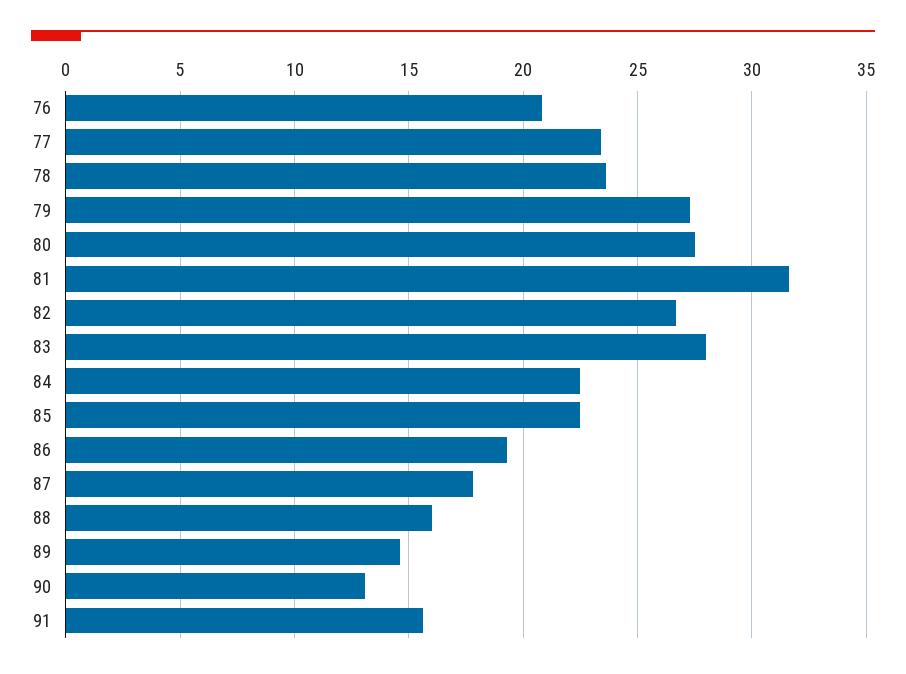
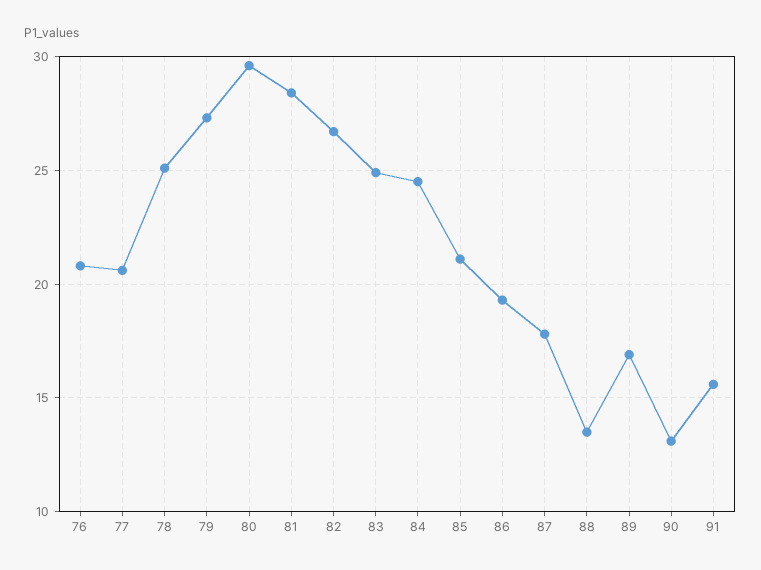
77: 23.5 -> 20.5
78: 23.5 -> 25
80: 27.5 -> 29.5
81: 31.5 -> 28.5
83: 28 -> 25
84: 22.5 -> 24.5
85: 22.5 -> 21
88: 16 -> 13.5
89: 14.5 -> 17

